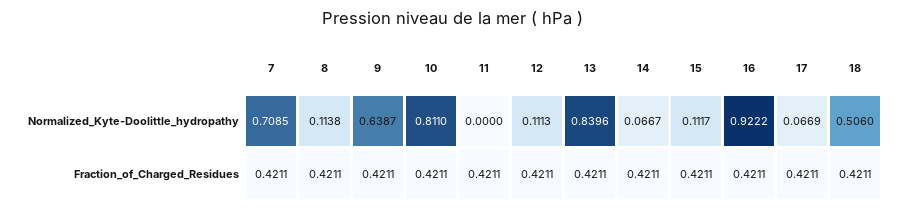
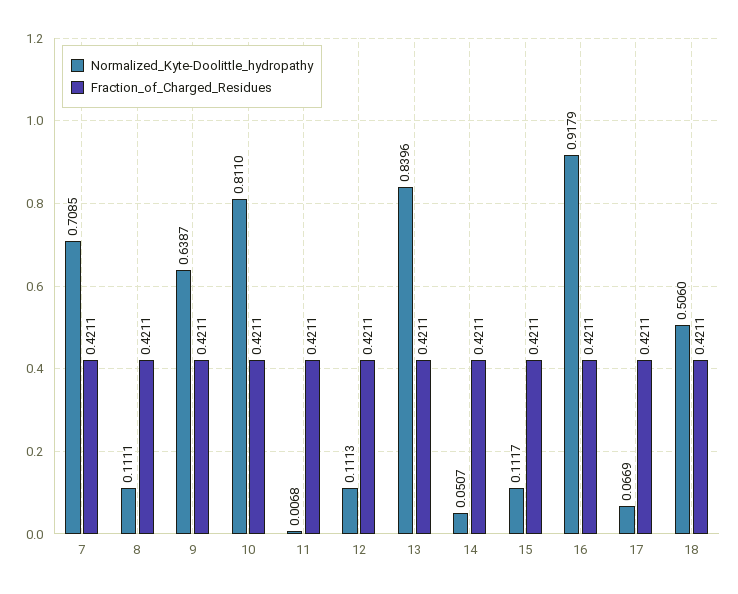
Normalized_Kyte-Doolittle_hydropathy, 8: 0.1138 -> 0.1111
Normalized_Kyte-Doolittle_hydropathy, 11: 0 -> 0.0068
Normalized_Kyte-Doolittle_hydropathy, 14: 0.0667 -> 0.0507
Normalized_Kyte-Doolittle_hydropathy, 16: 0.9222 -> 0.9179

